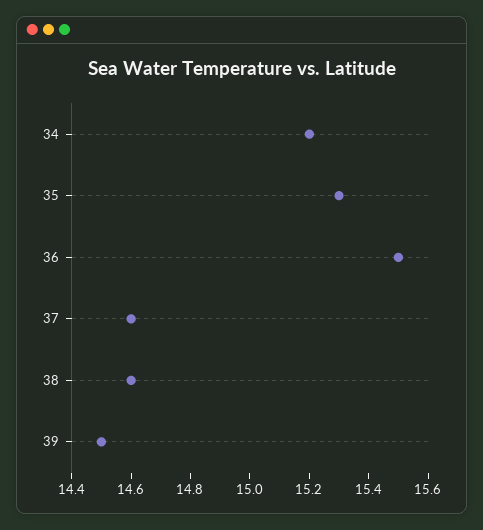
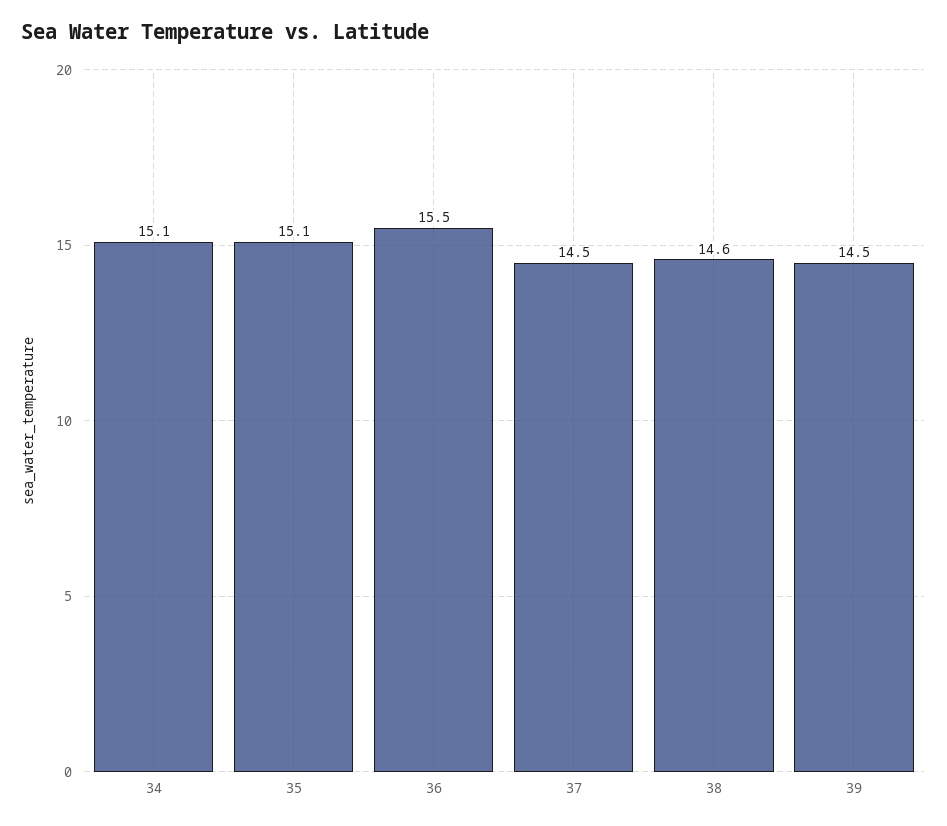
34: 15.2 -> 15.1
35: 15.3 -> 15.1
37: 14.6 -> 14.5

